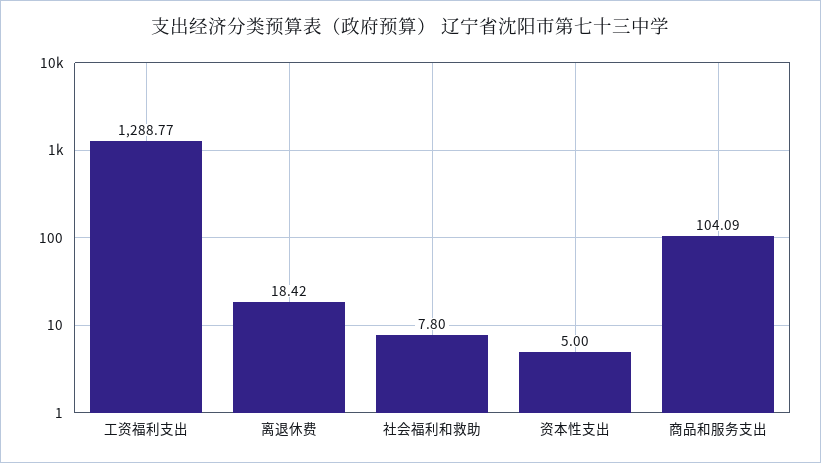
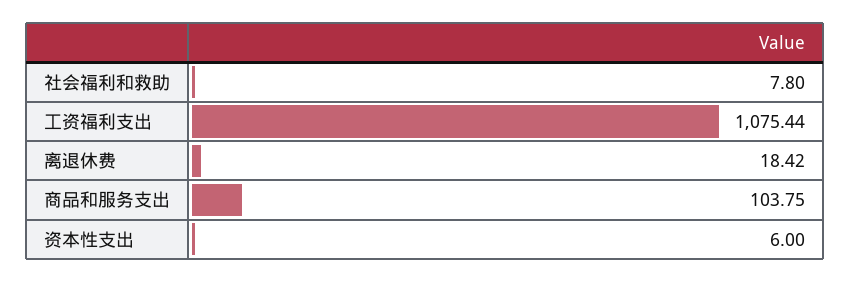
工资福利支出: 1288.77 -> 1075.44
资本性支出: 5 -> 6
商品和服务支出: 104.09 -> 103.75

